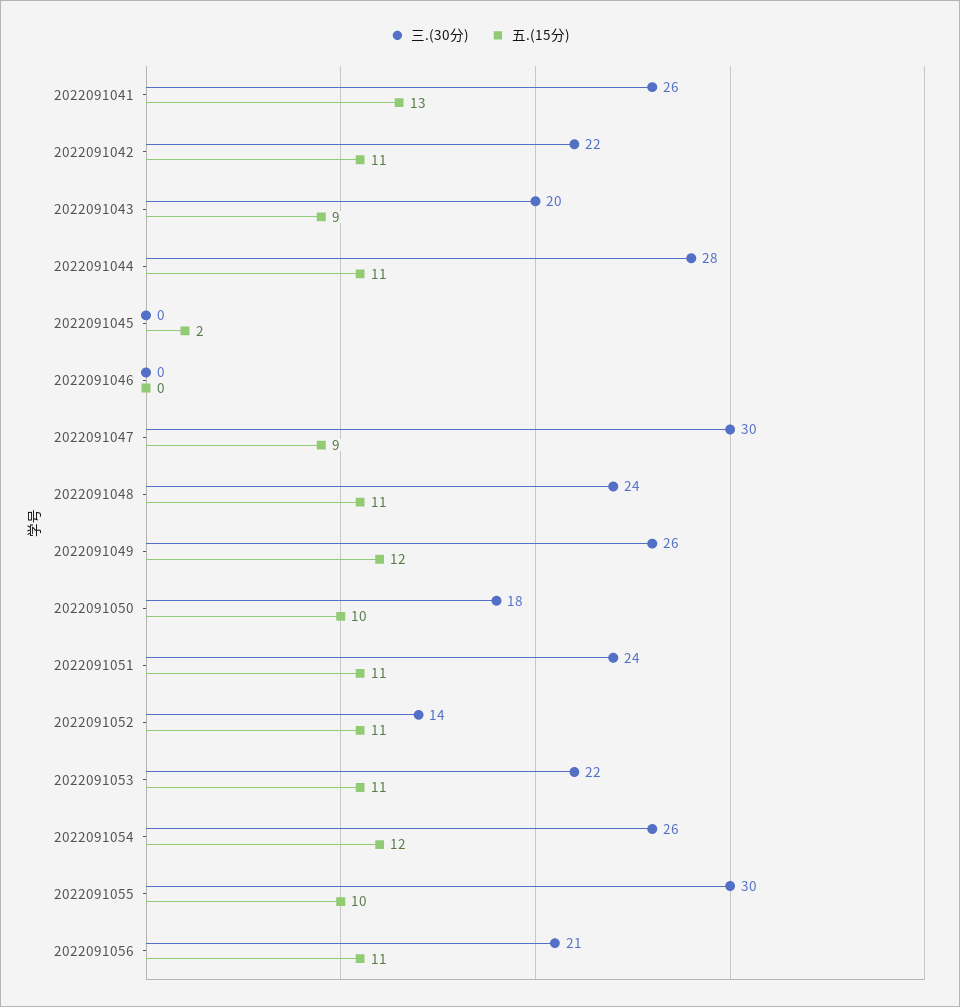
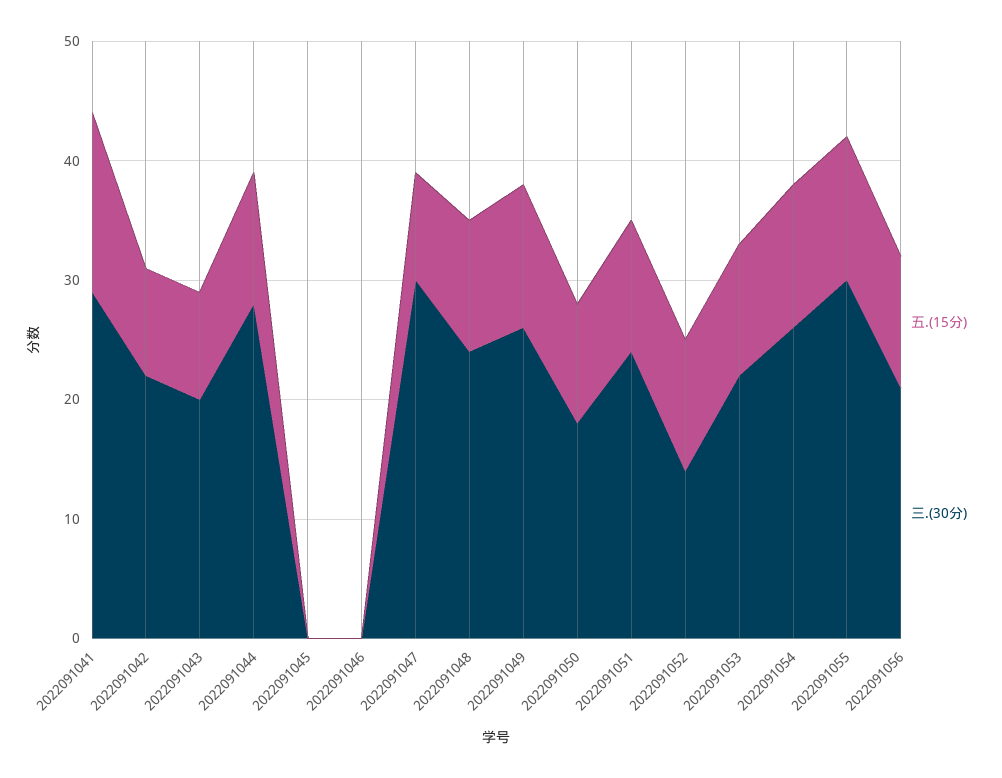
三.(30分), 2022091041: 26 -> 29
五.(15分), 2022091041: 13 -> 15
五.(15分), 2022091042: 11 -> 9
五.(15分), 2022091045: 2 -> 0
五.(15分), 2022091055: 10 -> 12

